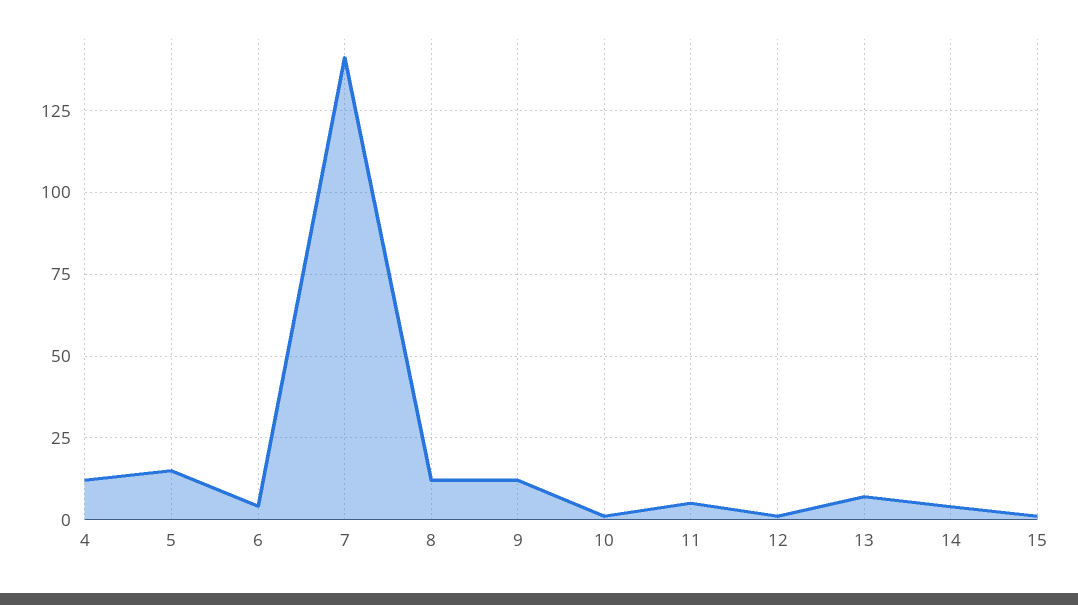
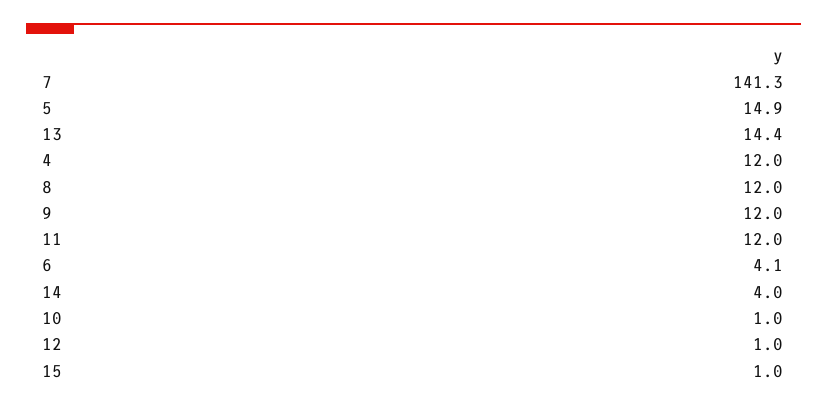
11: 5 -> 12
13: 7.5 -> 14.4

